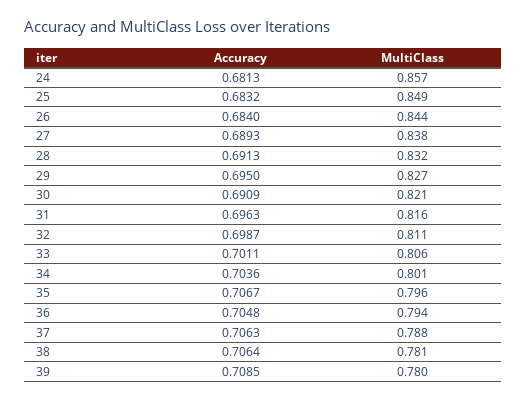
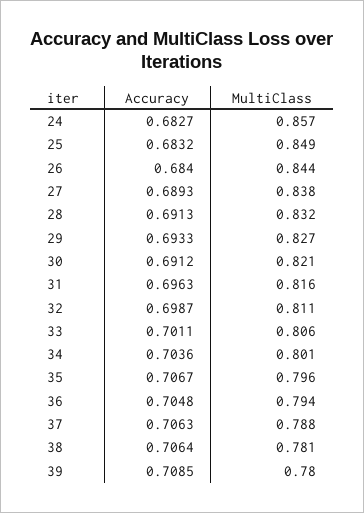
Accuracy, 24: 0.6813 -> 0.6827
Accuracy, 29: 0.695 -> 0.6933
Accuracy, 30: 0.6909 -> 0.6912

